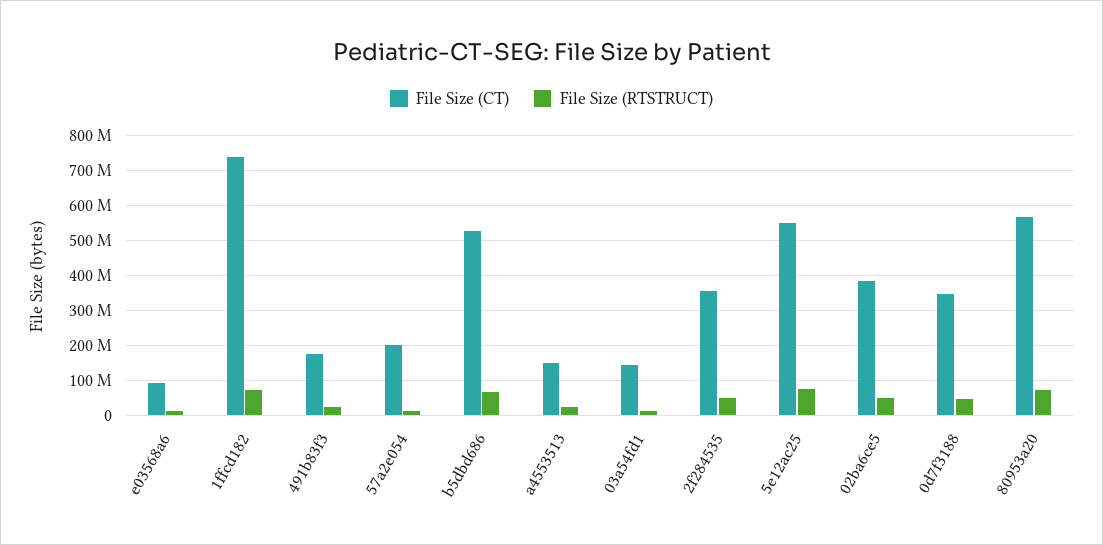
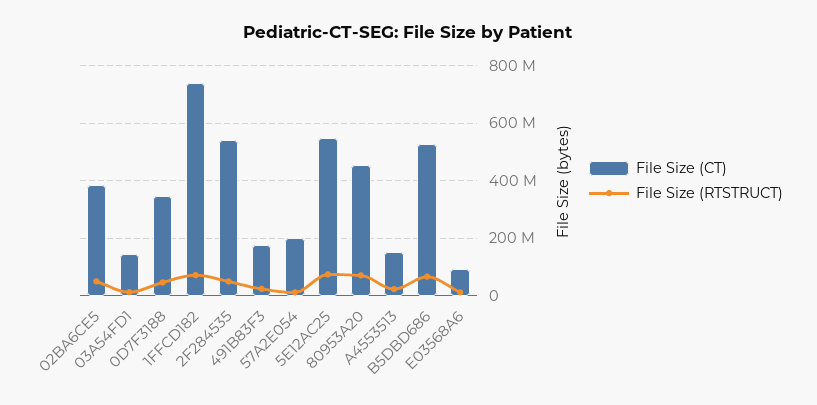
File Size (CT), 2f284535: 360000000 -> 550000000
File Size (CT), 80953a20: 560000000 -> 450000000

